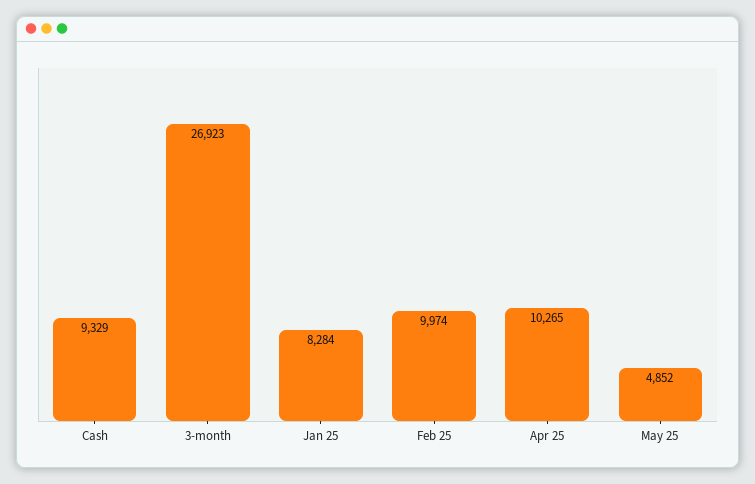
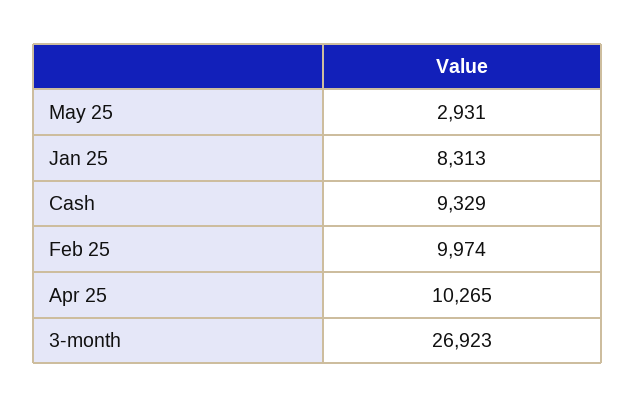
Jan 25: 8284 -> 8313
May 25: 4852 -> 2931

